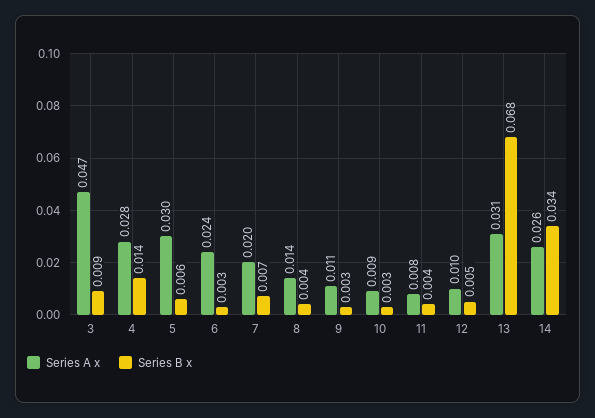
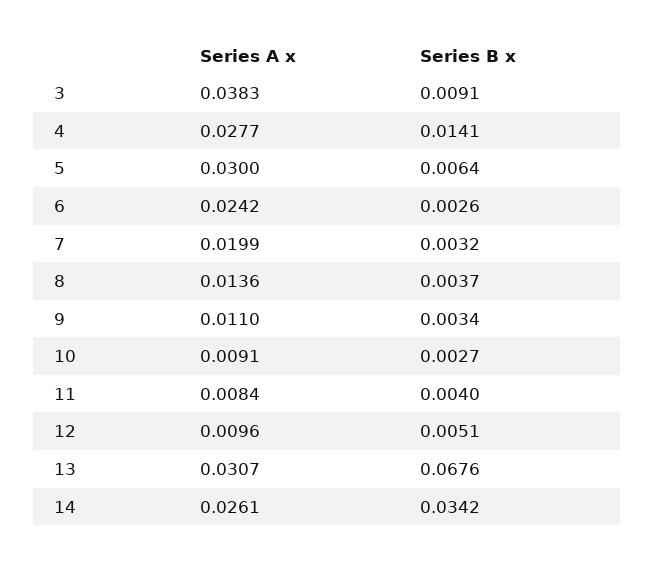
Series A x, 3: 0.047 -> 0.0383
Series B x, 7: 0.007 -> 0.0032

